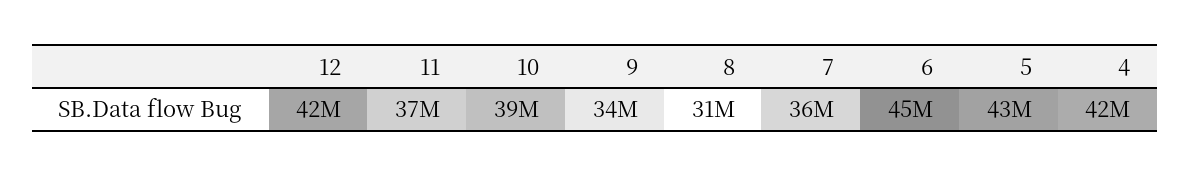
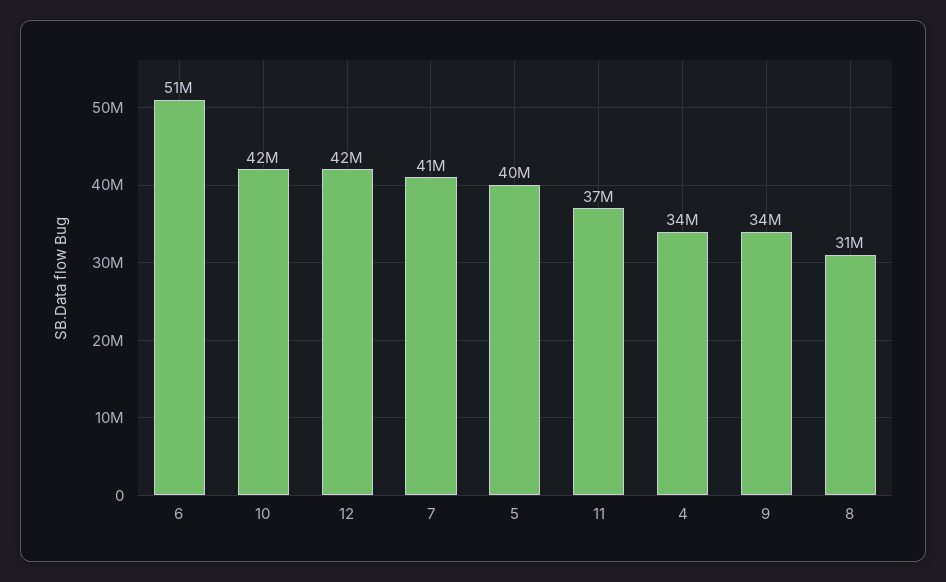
10: 39000000 -> 42000000
7: 36000000 -> 41000000
6: 45000000 -> 51000000
5: 43000000 -> 40000000
4: 42000000 -> 34000000

